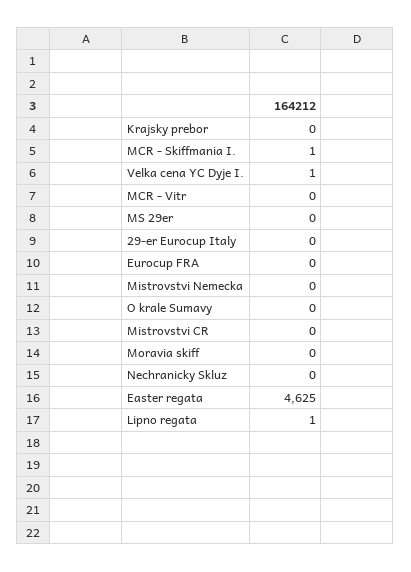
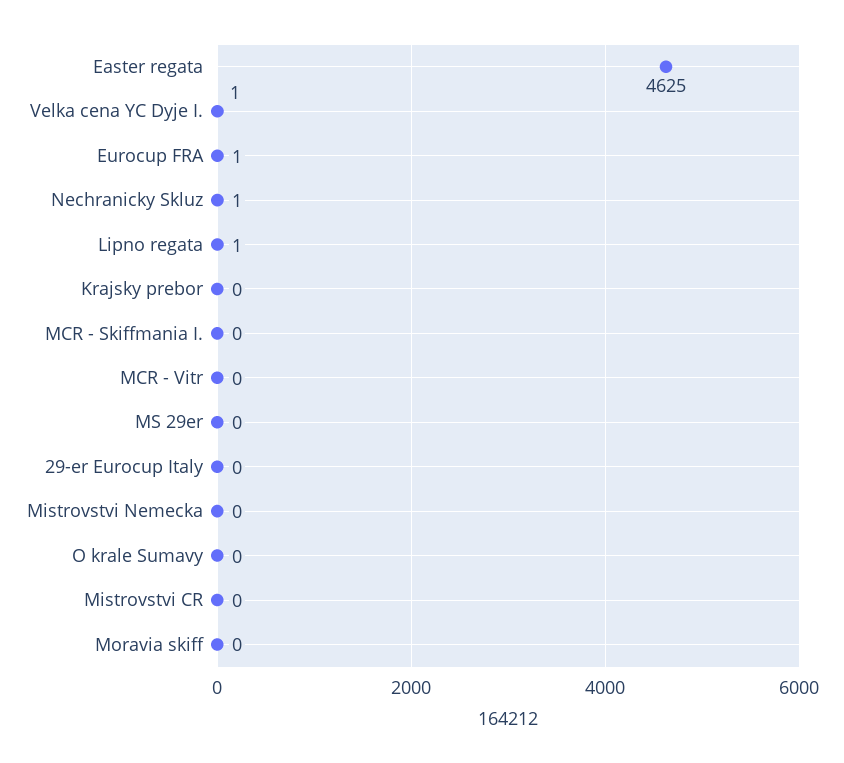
MCR - Skiffmania I.: 1 -> 0
Eurocup FRA: 0 -> 1
Nechranicky Skluz: 0 -> 1

